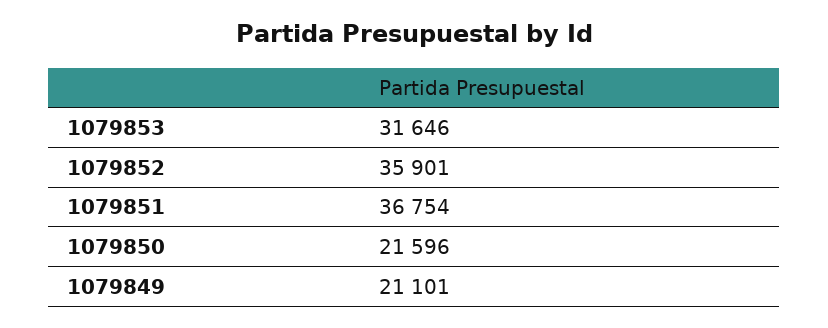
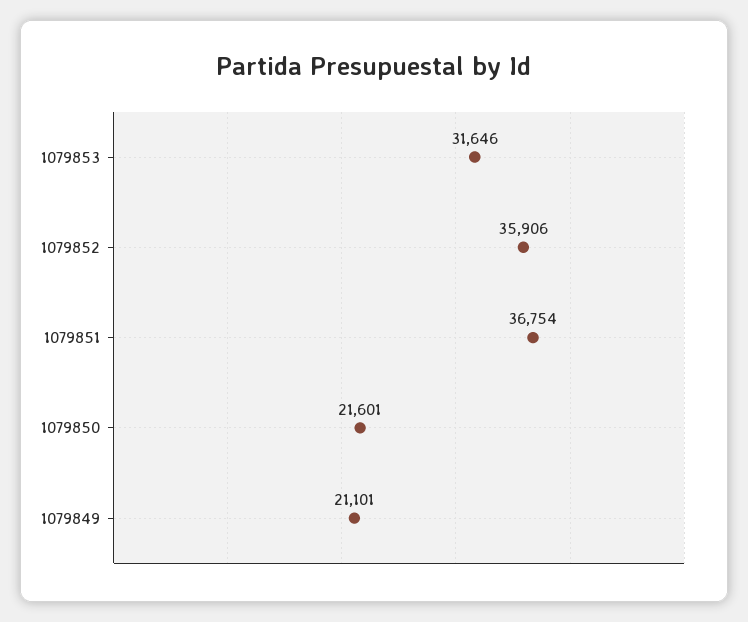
1079852: 35901 -> 35906
1079850: 21596 -> 21601

